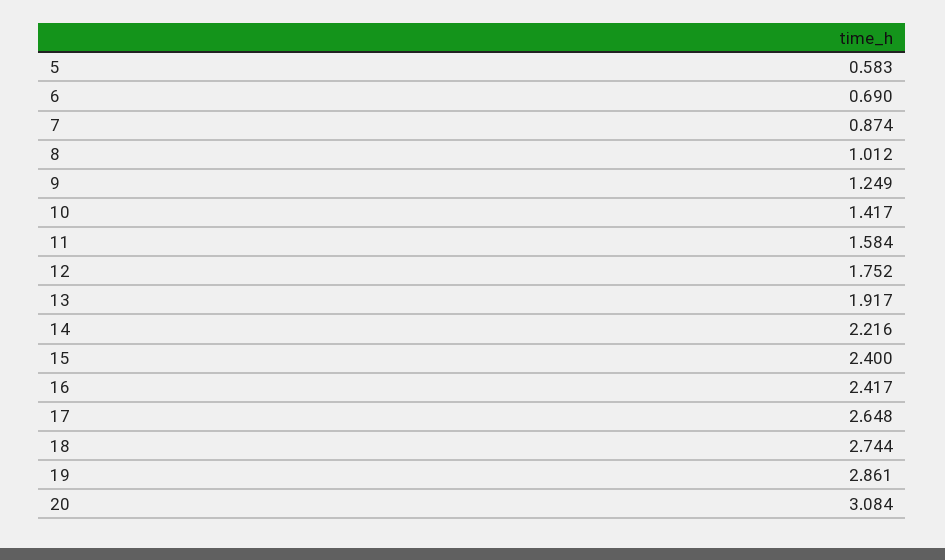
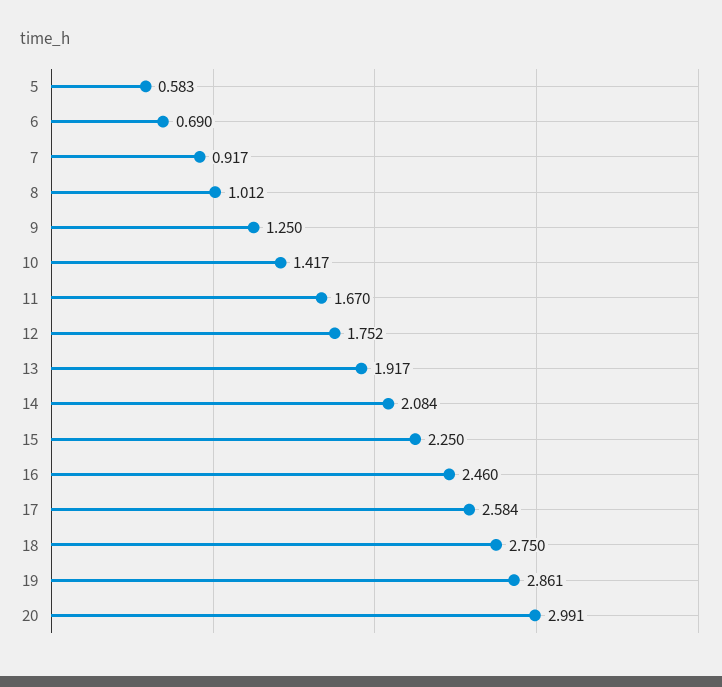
7: 0.874 -> 0.917
9: 1.249 -> 1.25
11: 1.584 -> 1.67
14: 2.216 -> 2.084
15: 2.4 -> 2.25
16: 2.417 -> 2.46
17: 2.648 -> 2.584
18: 2.744 -> 2.75
20: 3.084 -> 2.991

